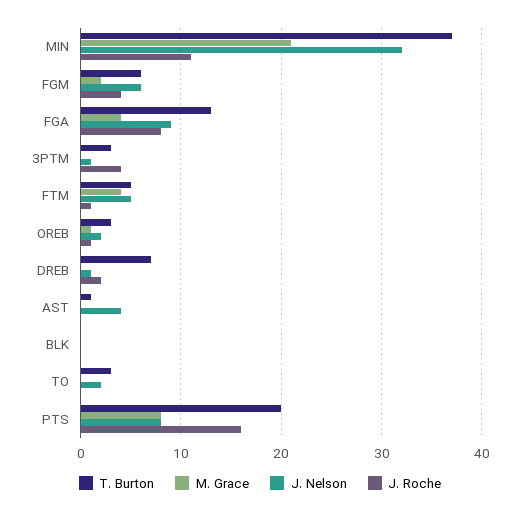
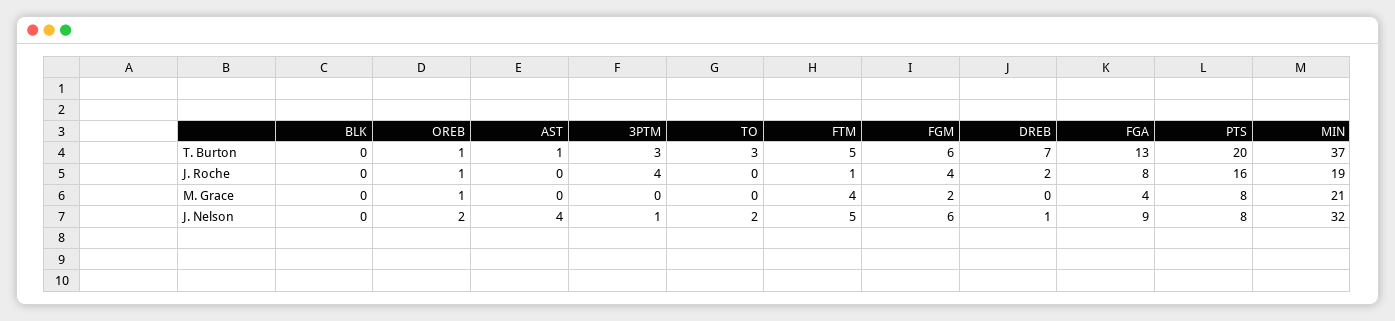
J. Roche, MIN: 11 -> 19
T. Burton, OREB: 3 -> 1

